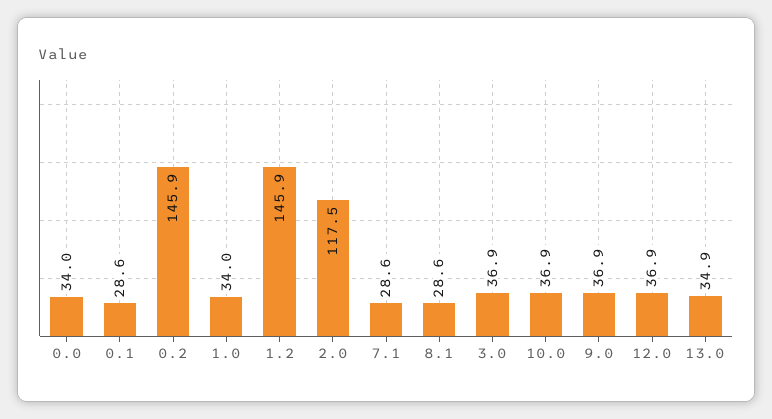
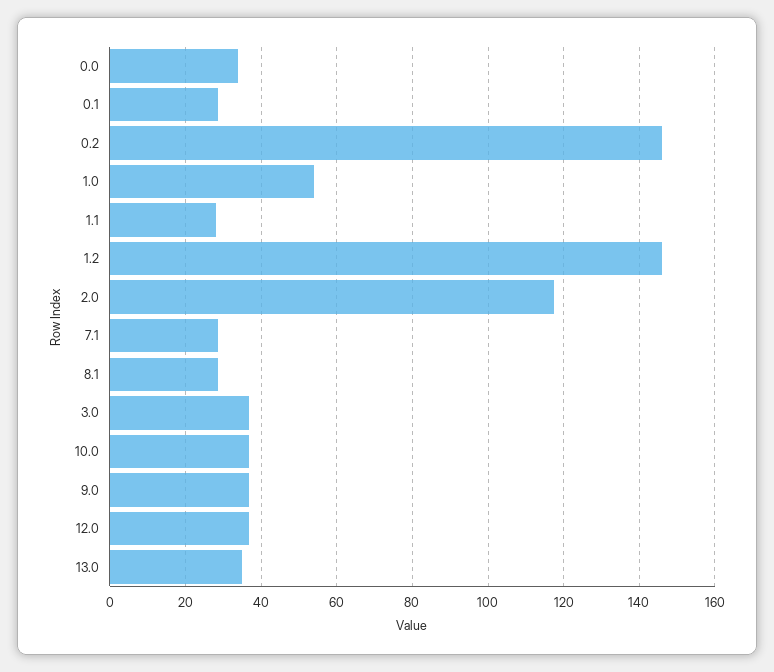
1.0: 34 -> 54
1.1: none -> 28

